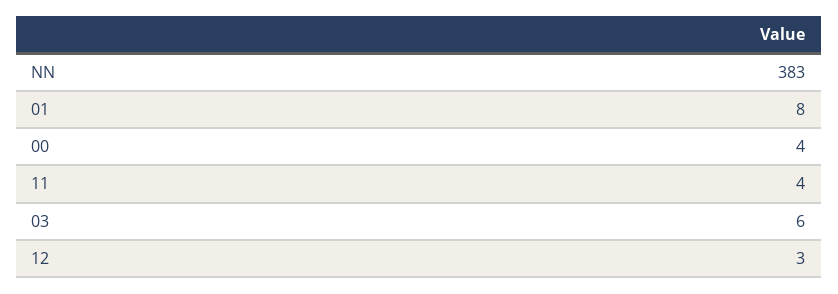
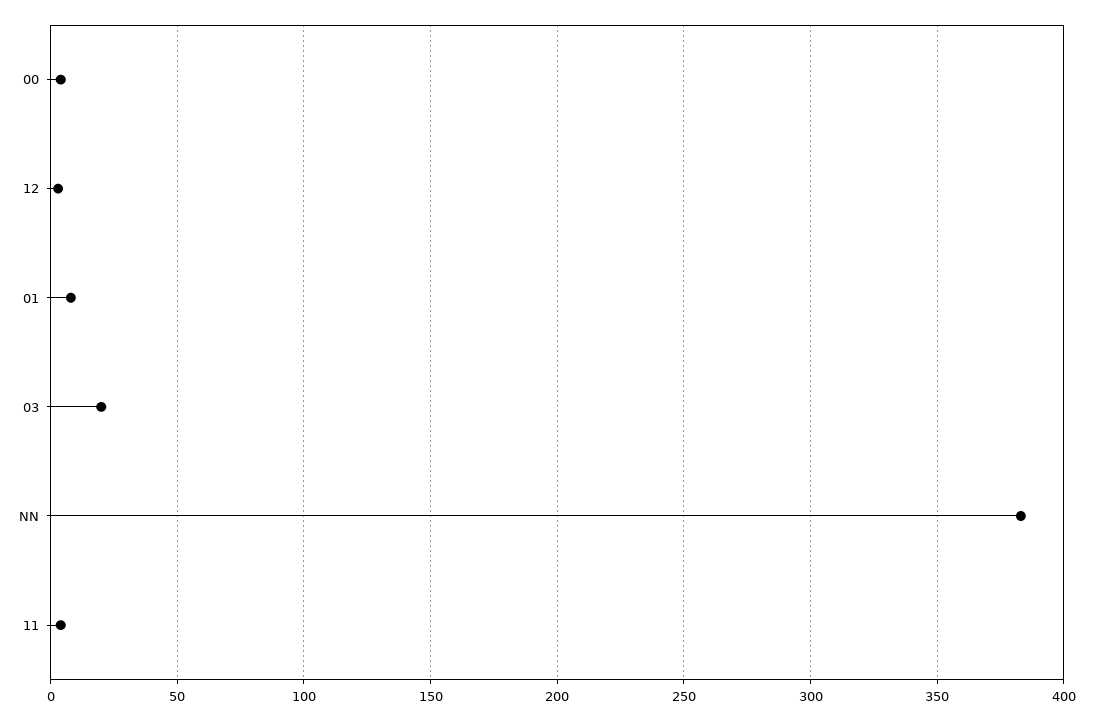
03: 6 -> 20

